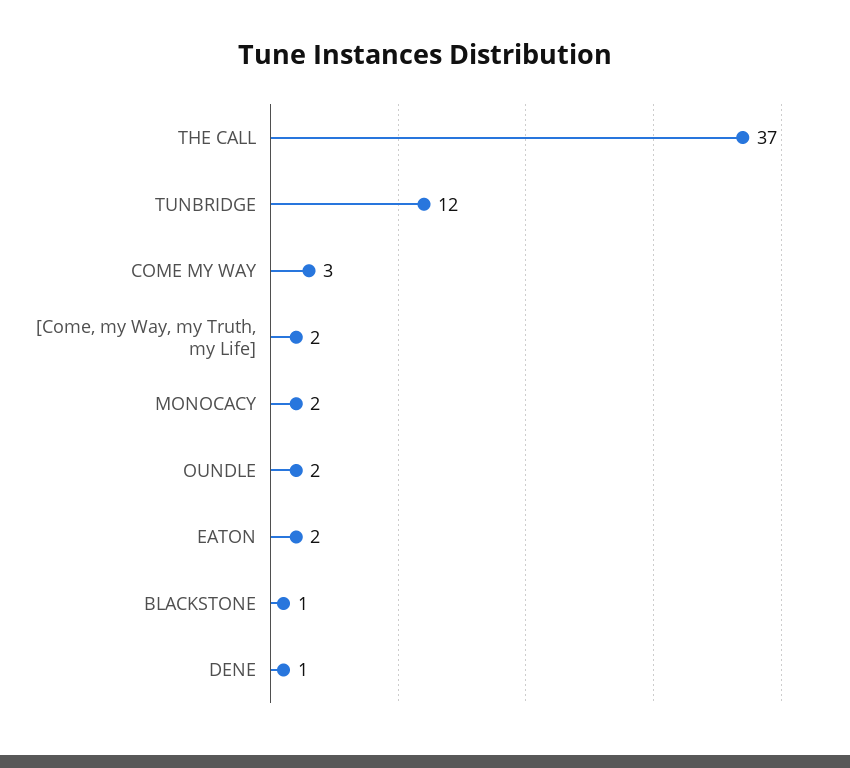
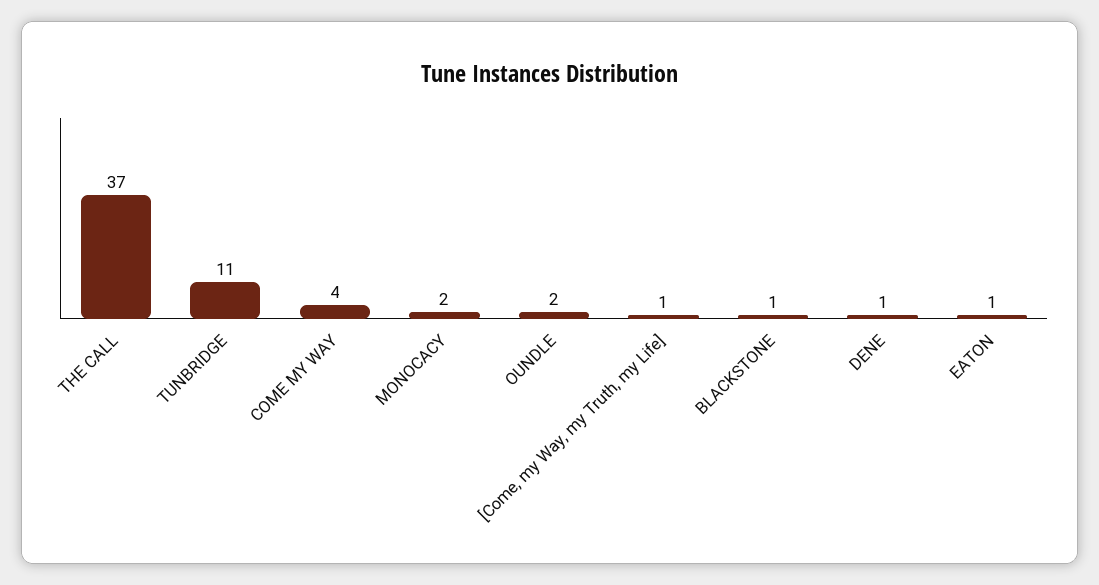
TUNBRIDGE: 12 -> 11
COME MY WAY: 3 -> 4
[Come, my Way, my Truth, my Life]: 2 -> 1
EATON: 2 -> 1

